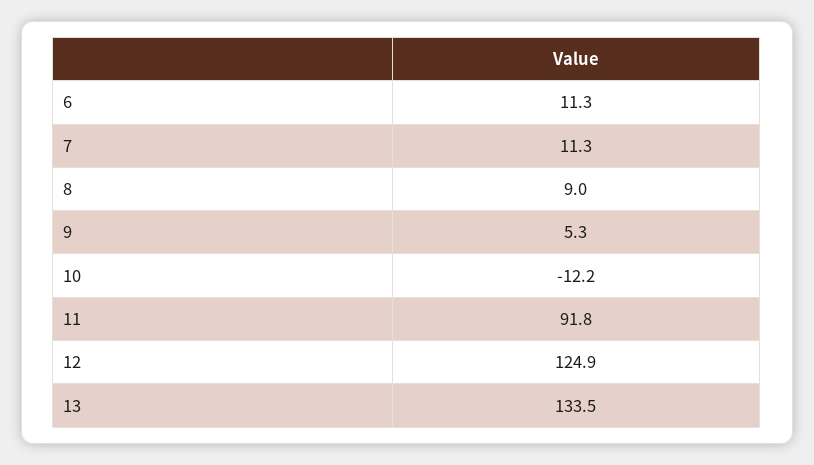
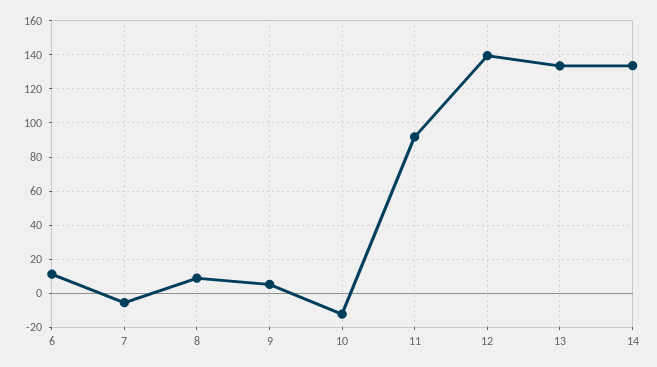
7: 11.3 -> -5
12: 124.9 -> 140
14: none -> 135

